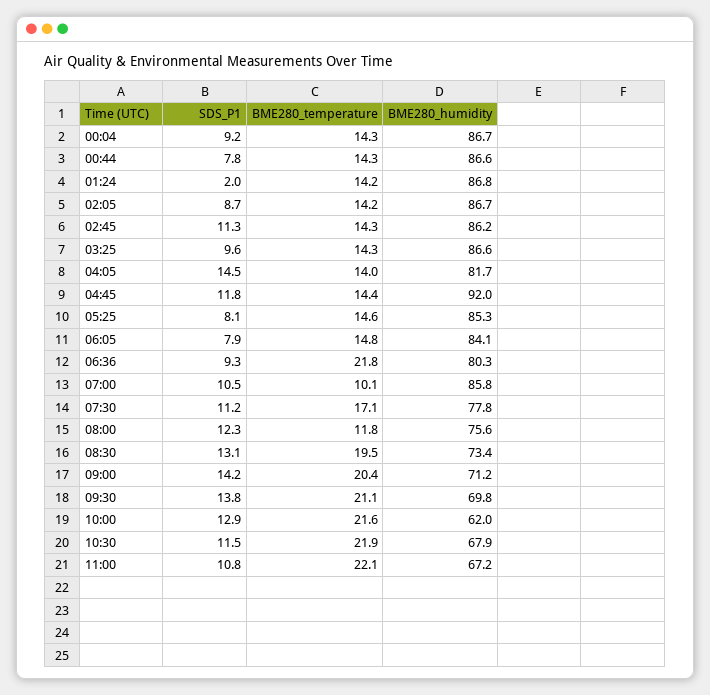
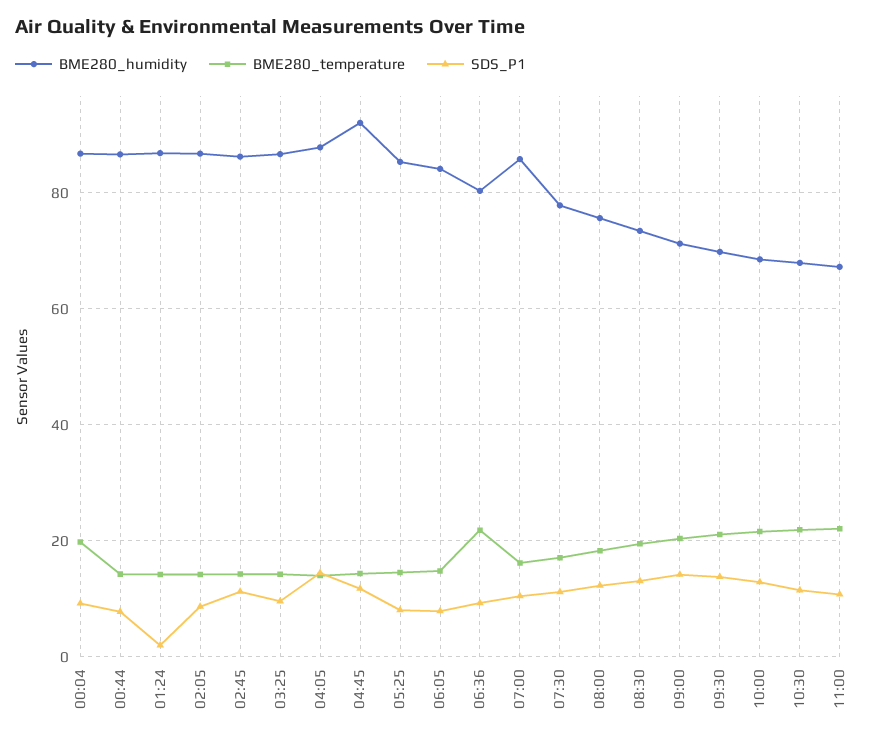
BME280_temperature, 00:04: 14.3 -> 20
BME280_humidity, 04:05: 81.7 -> 88
BME280_temperature, 07:00: 10.1 -> 16
BME280_temperature, 08:00: 11.8 -> 18
BME280_humidity, 10:00: 62 -> 68

